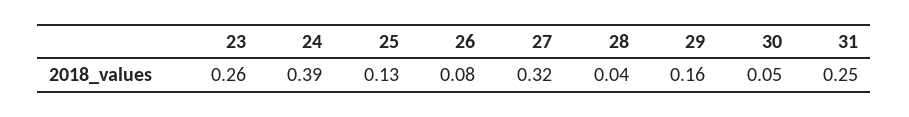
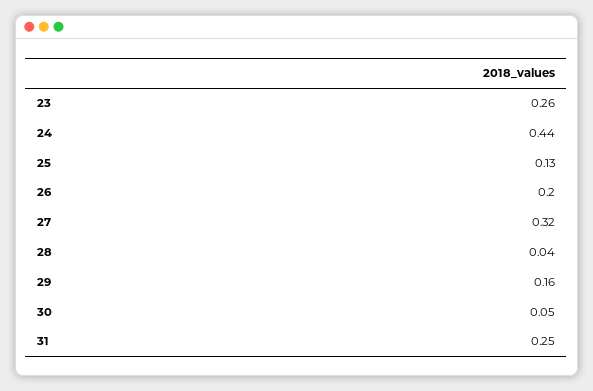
24: 0.39 -> 0.44
26: 0.08 -> 0.2

